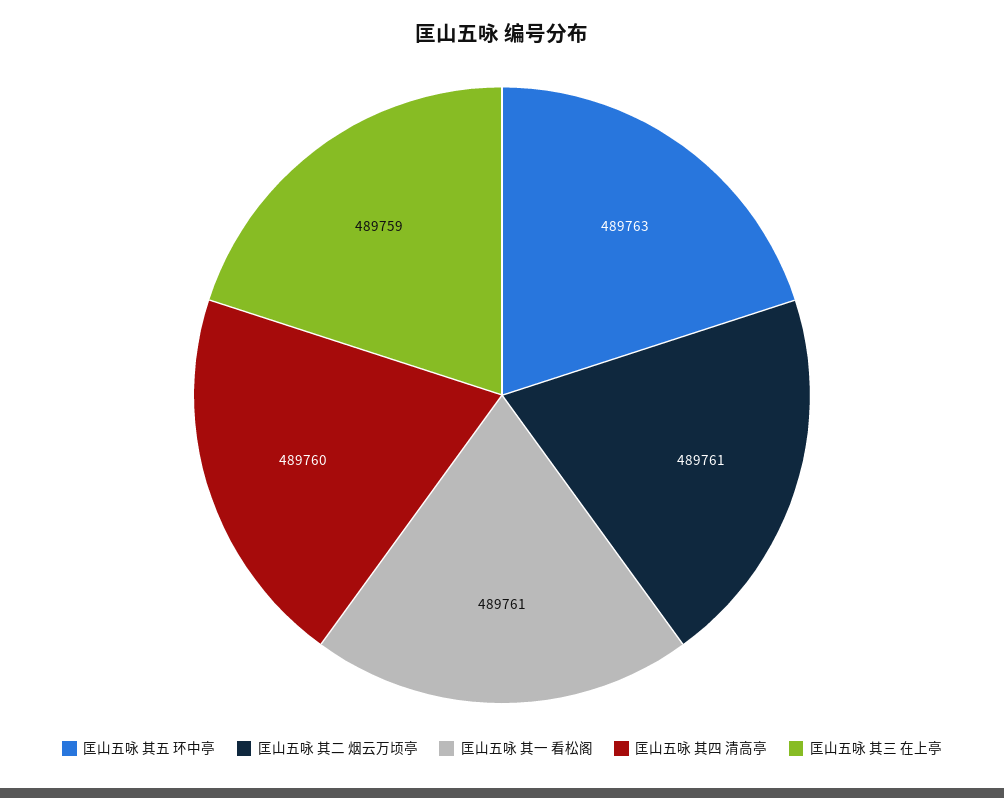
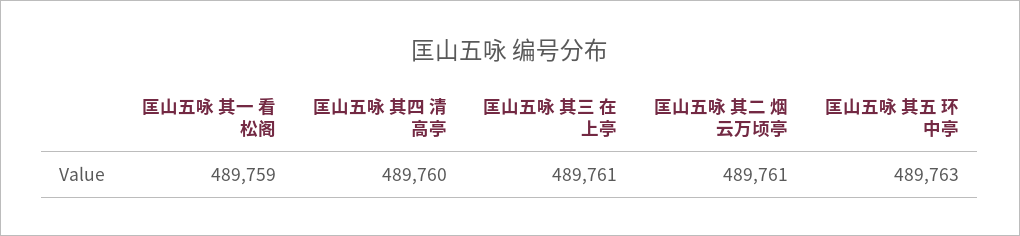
匡山五咏 其一 看松阁: 489761 -> 489759
匡山五咏 其三 在上亭: 489759 -> 489761

